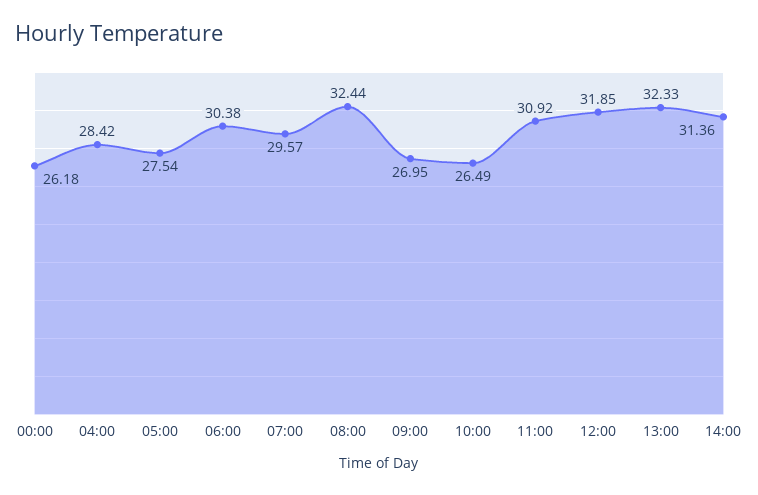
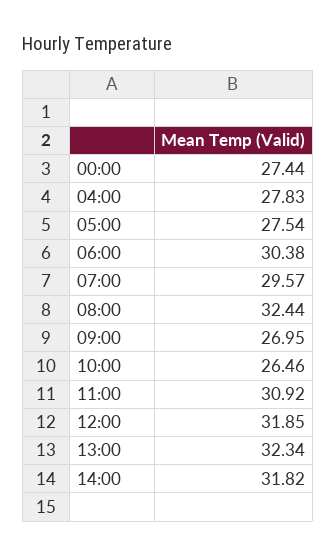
00:00: 26.18 -> 27.44
04:00: 28.42 -> 27.83
10:00: 26.49 -> 26.46
13:00: 32.33 -> 32.34
14:00: 31.36 -> 31.82

